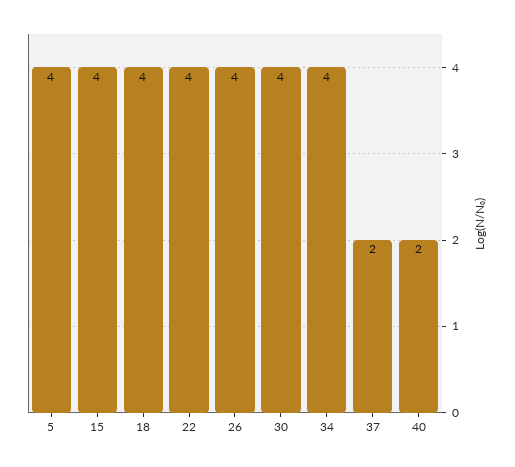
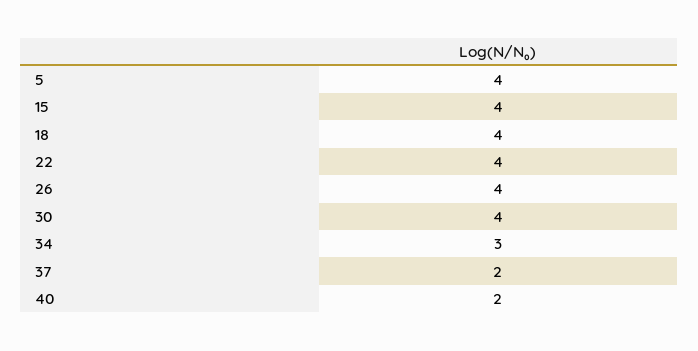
34: 4 -> 3

